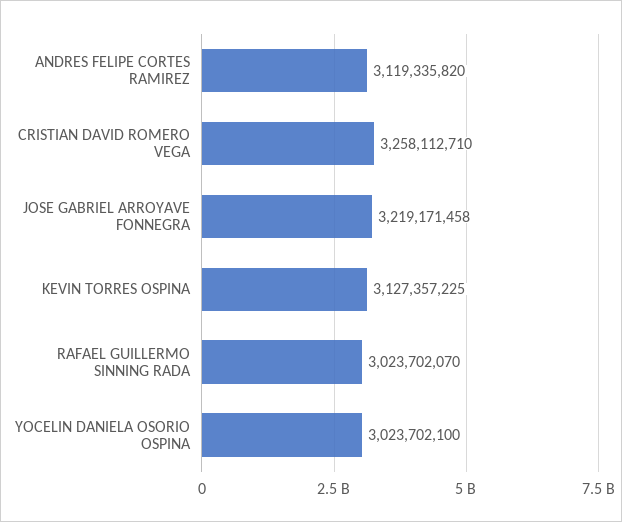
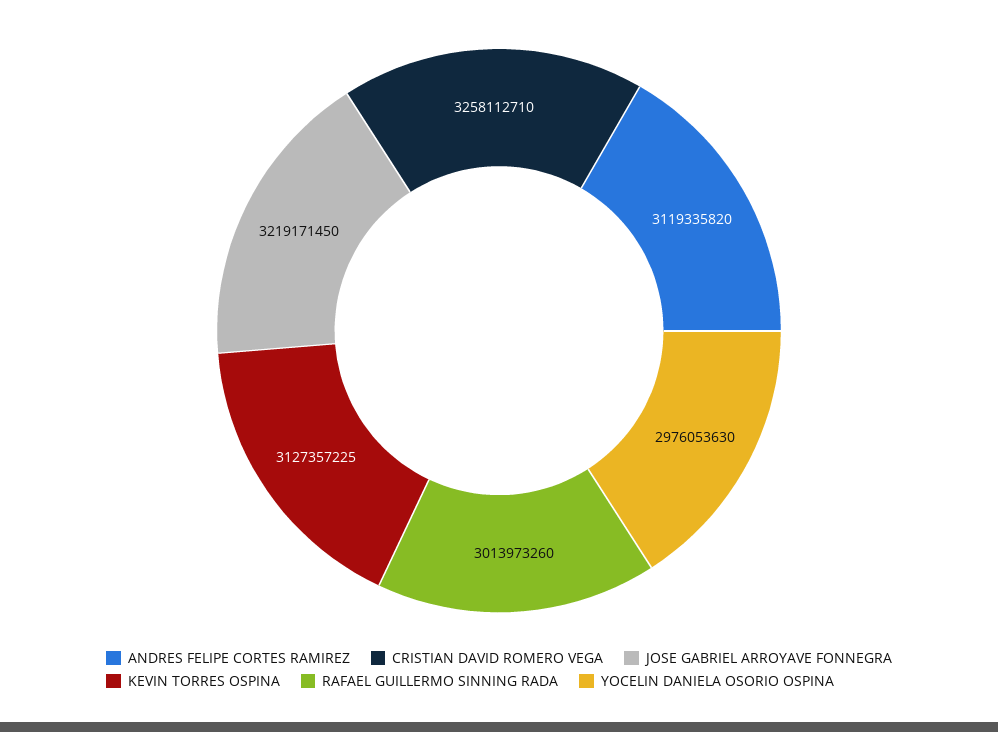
JOSE GABRIEL ARROYAVE FONNEGRA: 3219171458 -> 3219171450
RAFAEL GUILLERMO SINNING RADA: 3023702070 -> 3013973260
YOCELIN DANIELA OSORIO OSPINA: 3023702100 -> 2976053630

